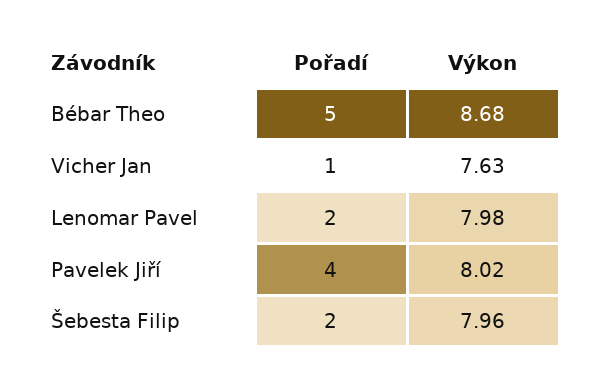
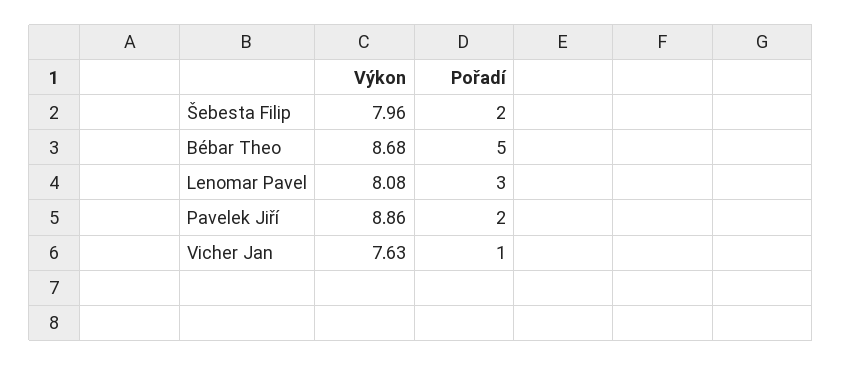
Pořadí, Lenomar Pavel: 2 -> 3
Výkon, Lenomar Pavel: 7.98 -> 8.08
Pořadí, Pavelek Jiří: 4 -> 2
Výkon, Pavelek Jiří: 8.02 -> 8.86

